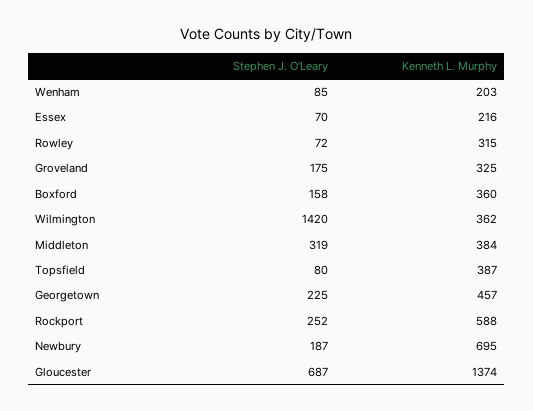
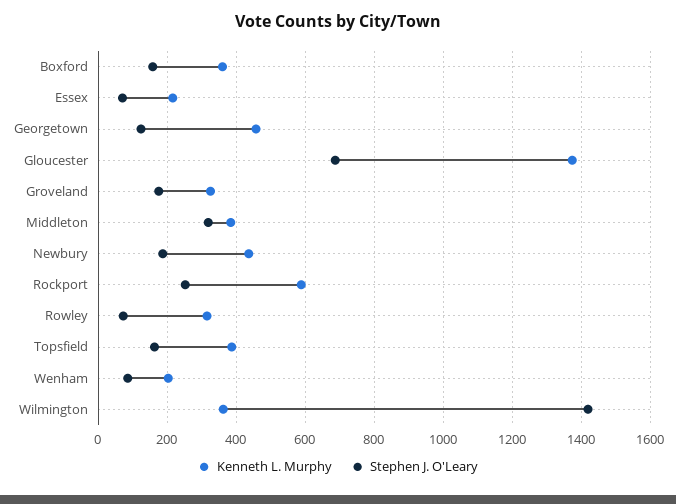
Stephen J. O'Leary, Topsfield: 80 -> 160
Stephen J. O'Leary, Georgetown: 225 -> 120
Kenneth L. Murphy, Newbury: 695 -> 440

